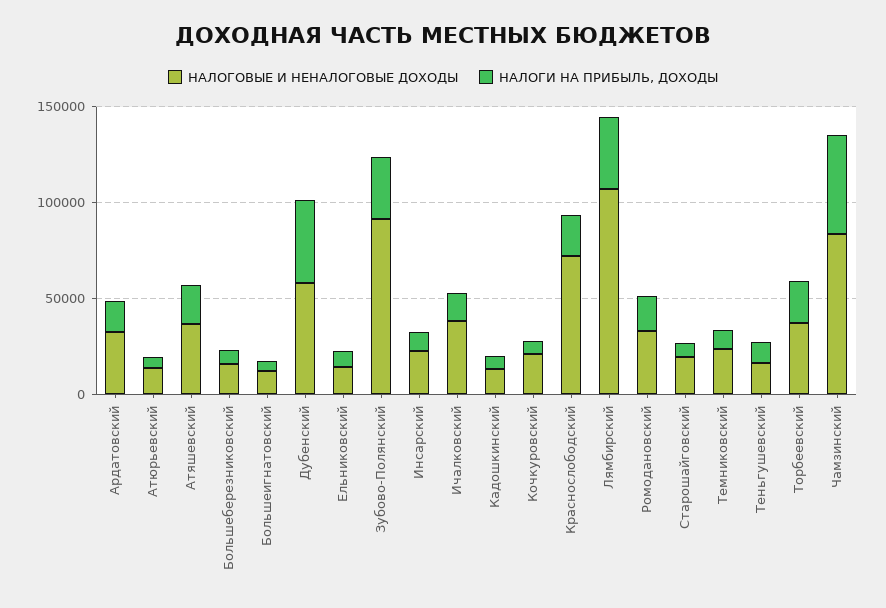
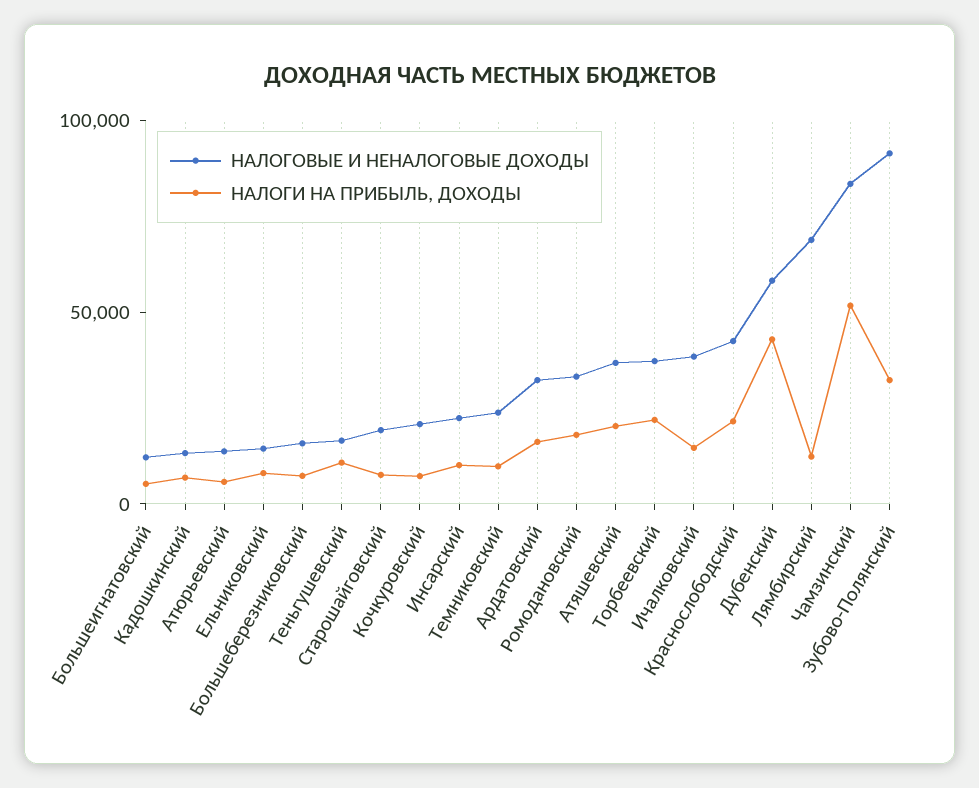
НАЛОГОВЫЕ И НЕНАЛОГОВЫЕ ДОХОДЫ, Краснослободский: 70000 -> 40000
НАЛОГОВЫЕ И НЕНАЛОГОВЫЕ ДОХОДЫ, Лямбирский: 110000 -> 70000
НАЛОГИ НА ПРИБЫЛЬ, ДОХОДЫ, Лямбирский: 40000 -> 10000

